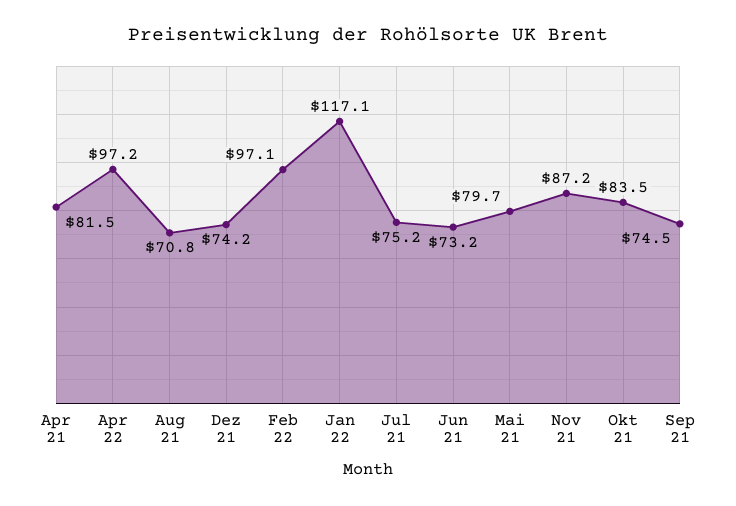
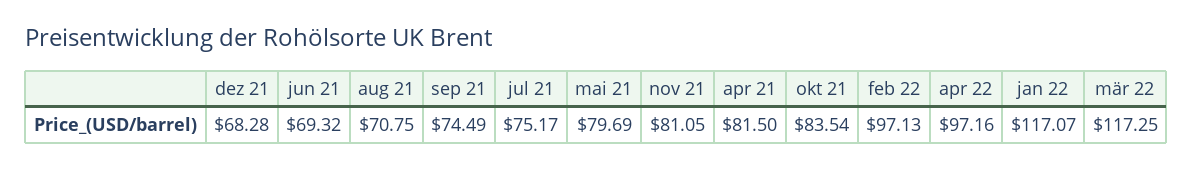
Dez 21: 74.2 -> 68.28
Jun 21: 73.2 -> 69.32
Nov 21: 87.2 -> 81.05
mär 22: none -> 117.25

